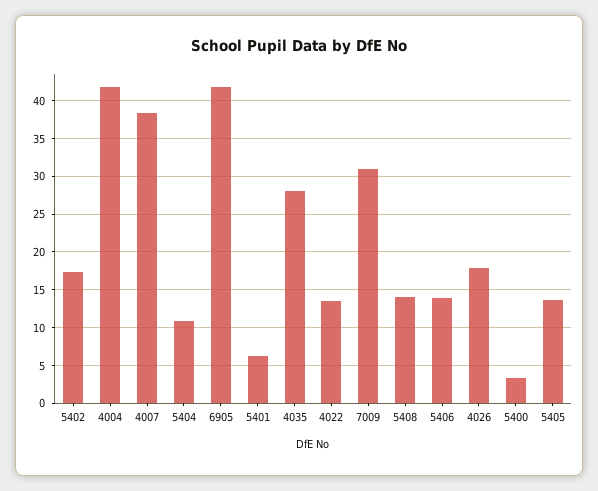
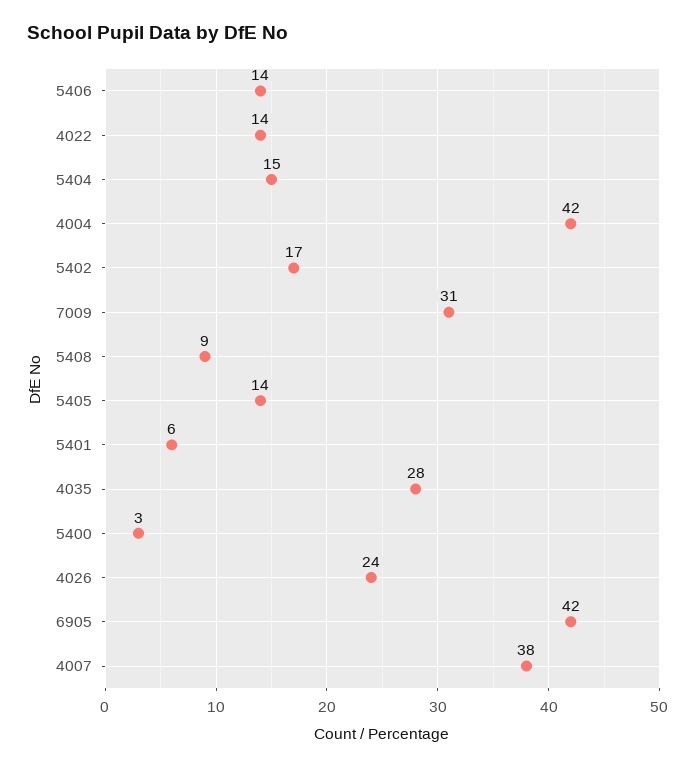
5404: 11 -> 15
5408: 14 -> 9
4026: 18 -> 24

